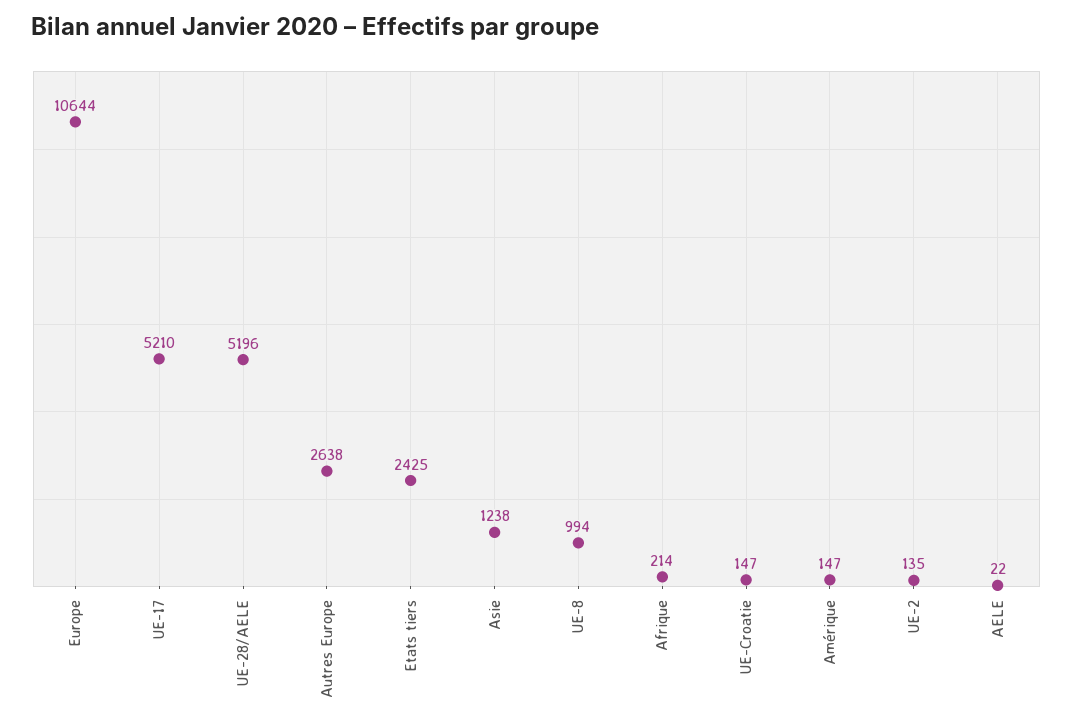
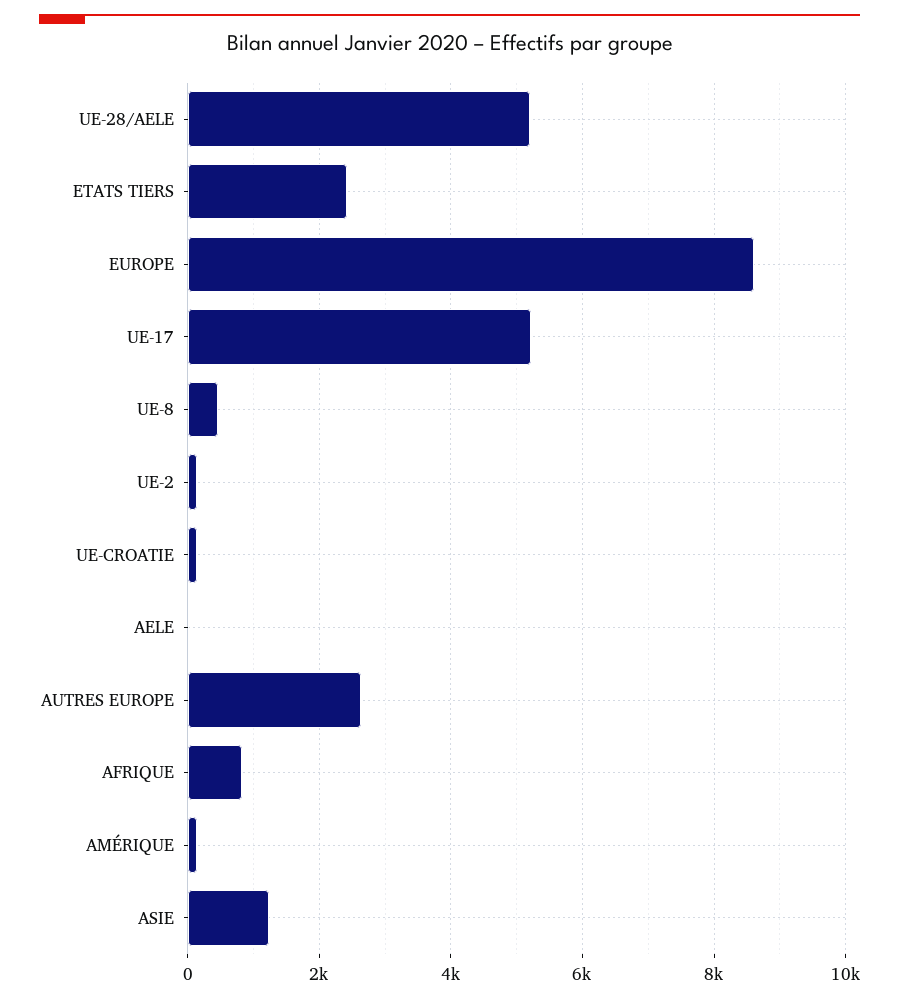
Europe: 10644 -> 8600
UE-8: 994 -> 400
Afrique: 214 -> 800

